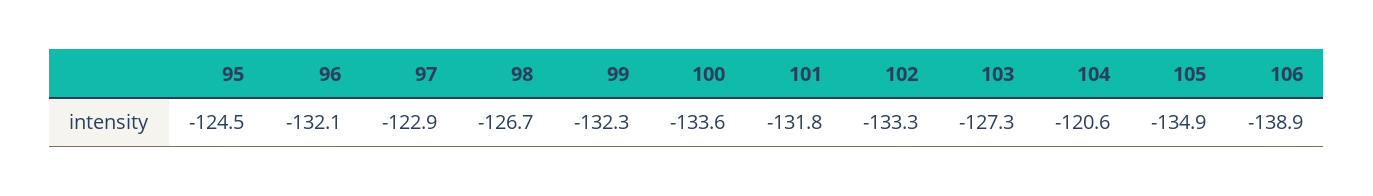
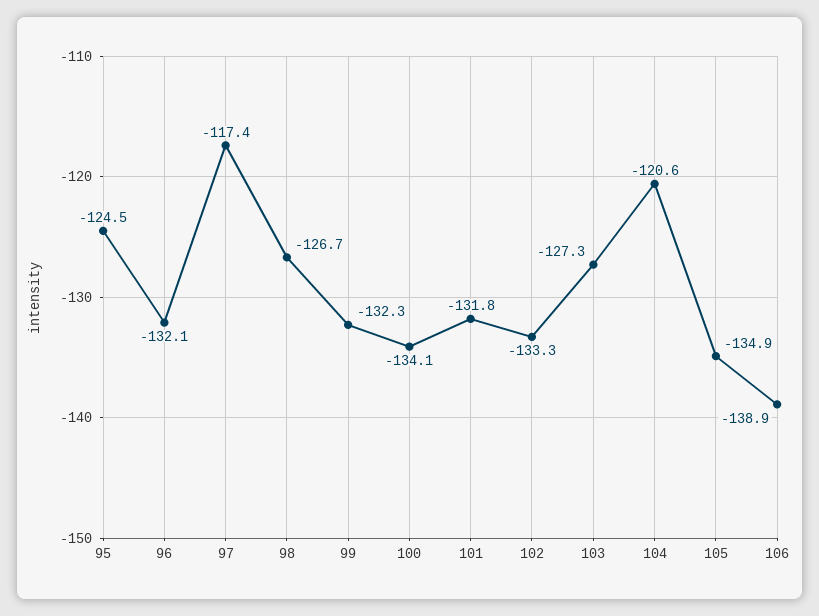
97: -122.9 -> -117.4
100: -133.6 -> -134.1

